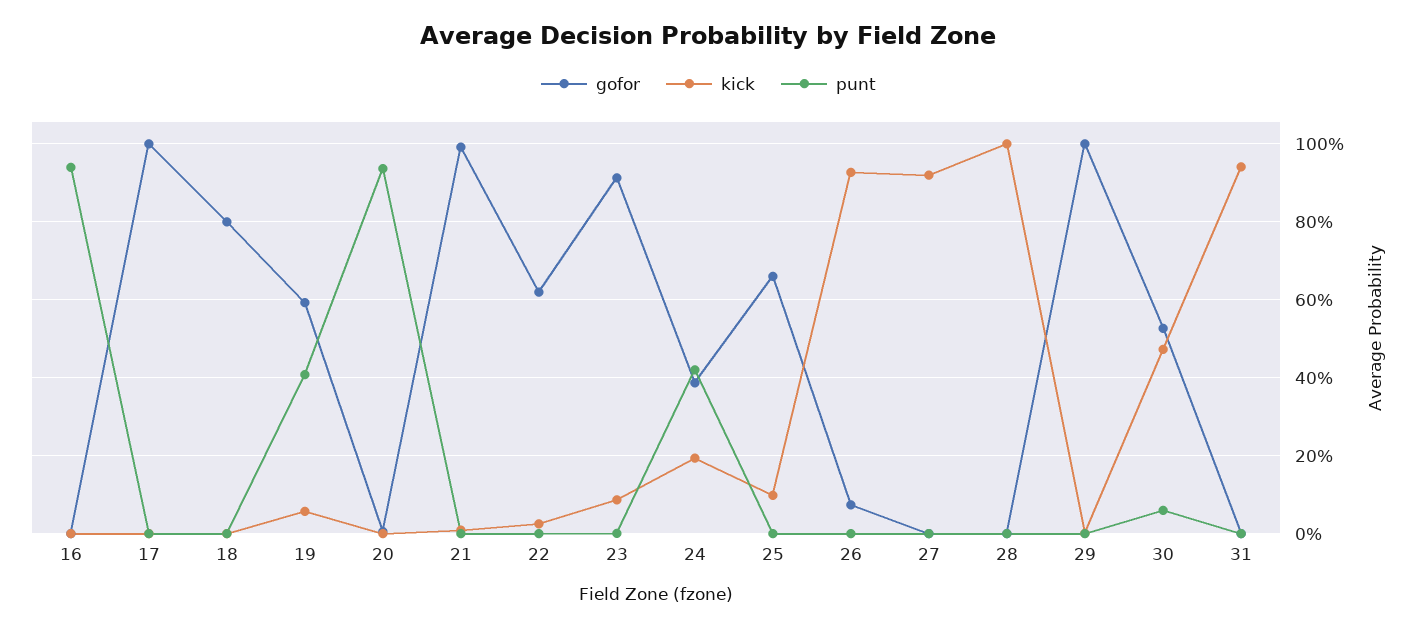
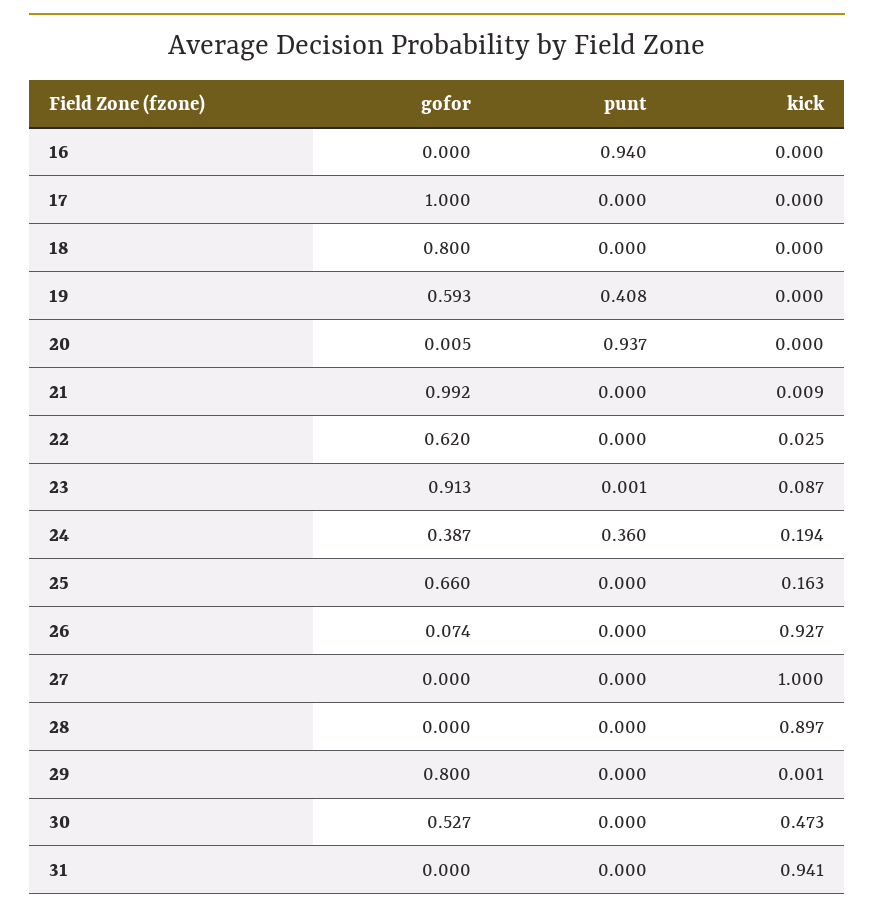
kick, 19: 0.06 -> 0
punt, 24: 0.42 -> 0.36
kick, 25: 0.1 -> 0.163
kick, 27: 0.92 -> 1
kick, 28: 1 -> 0.897
gofor, 29: 1 -> 0.8
punt, 30: 0.06 -> 0

